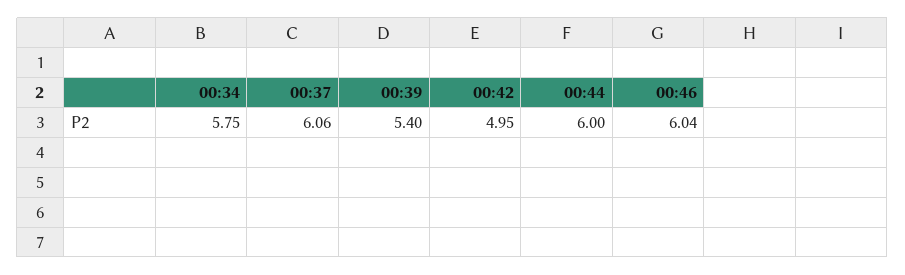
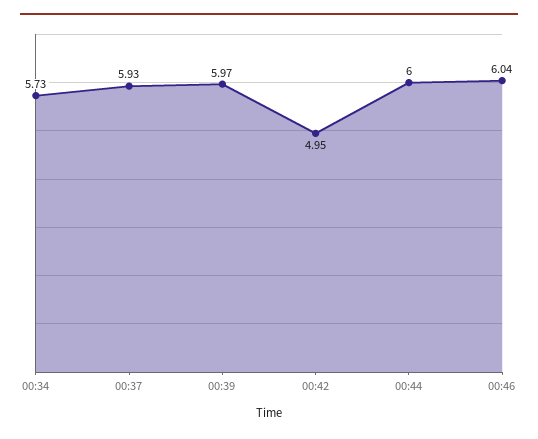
00:34: 5.75 -> 5.73
00:37: 6.06 -> 5.93
00:39: 5.4 -> 5.97

